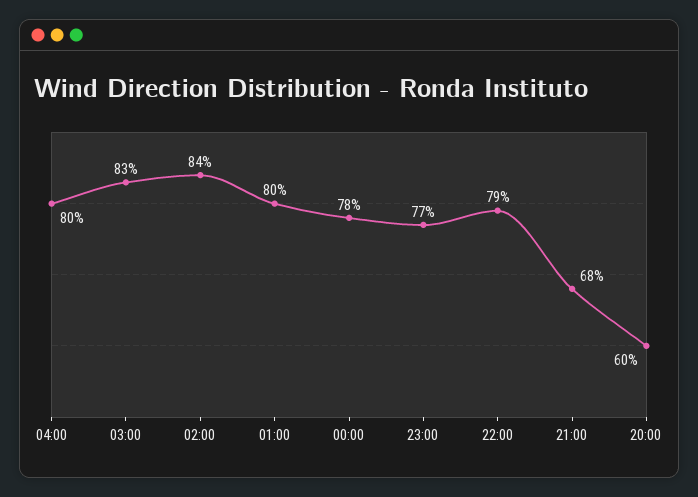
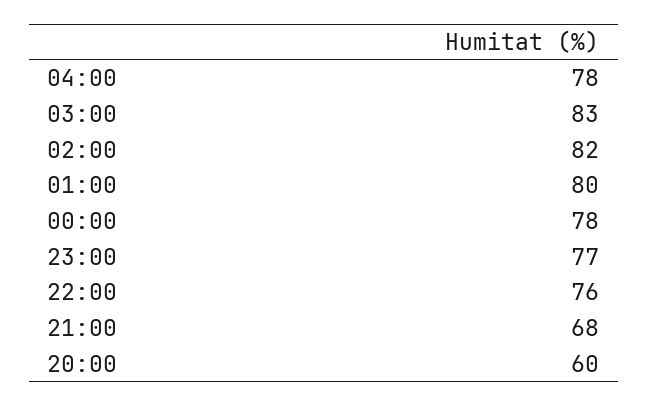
04:00: 80 -> 78
02:00: 84 -> 82
22:00: 79 -> 76

